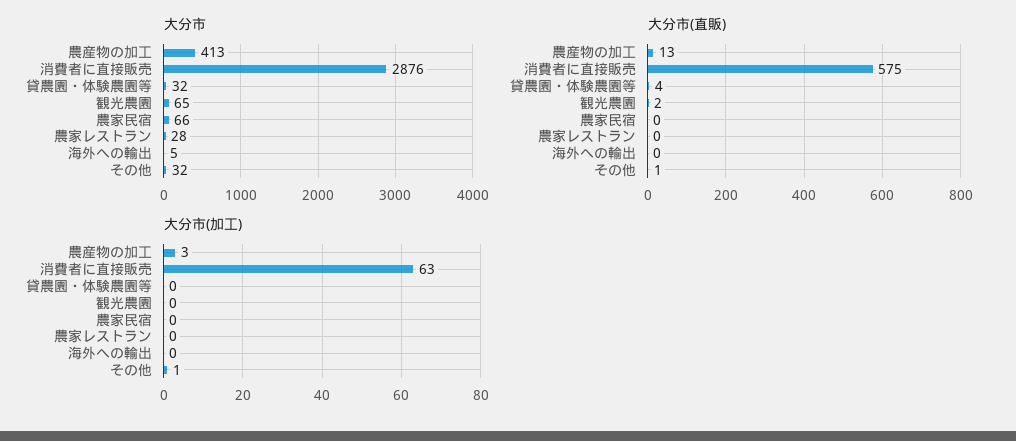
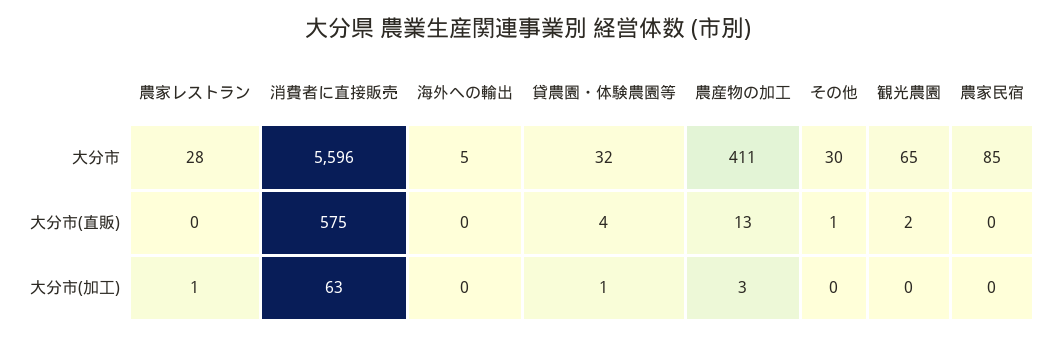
大分市, 農産物の加工: 413 -> 411
大分市, 消費者に直接販売: 2876 -> 5596
大分市, 農家民宿: 66 -> 85
大分市, その他: 32 -> 30
大分市(加工), 貸農園・体験農園等: 0 -> 1
大分市(加工), 農家レストラン: 0 -> 1
大分市(加工), その他: 1 -> 0

